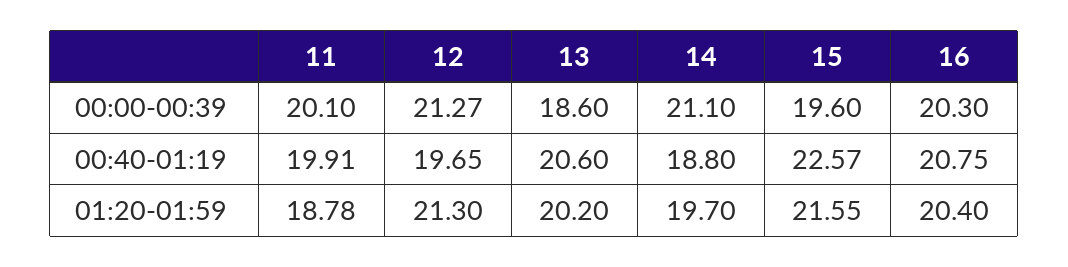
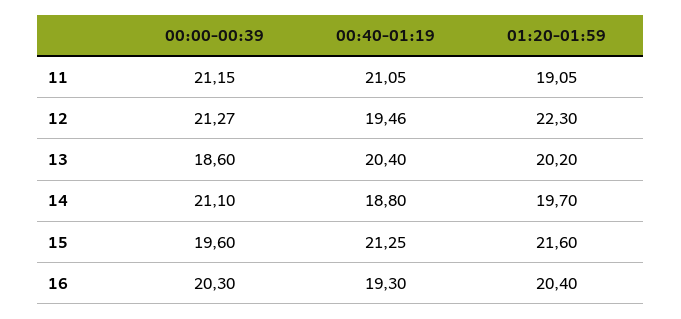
11, 00:00-00:39: 20.1 -> 21.15
11, 00:40-01:19: 19.91 -> 21.05
12, 00:40-01:19: 19.65 -> 19.46
13, 00:40-01:19: 20.6 -> 20.4
15, 00:40-01:19: 22.57 -> 21.25
16, 00:40-01:19: 20.75 -> 19.3
11, 01:20-01:59: 18.78 -> 19.05
12, 01:20-01:59: 21.3 -> 22.3
15, 01:20-01:59: 21.55 -> 21.6

